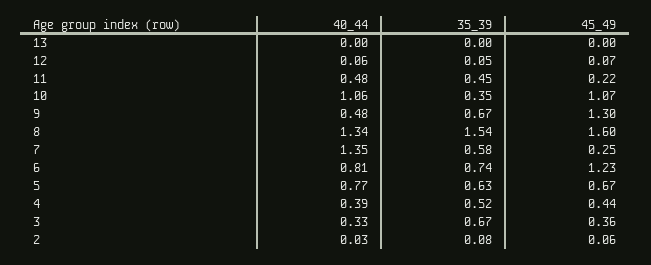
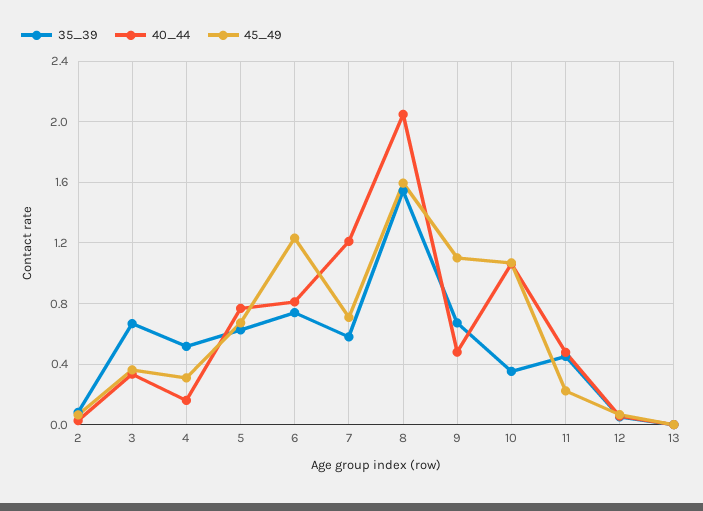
45_49, 9: 1.3 -> 1.1
40_44, 8: 1.34 -> 2.05
40_44, 7: 1.35 -> 1.2
45_49, 7: 0.25 -> 0.7
40_44, 4: 0.39 -> 0.15
45_49, 4: 0.44 -> 0.3

